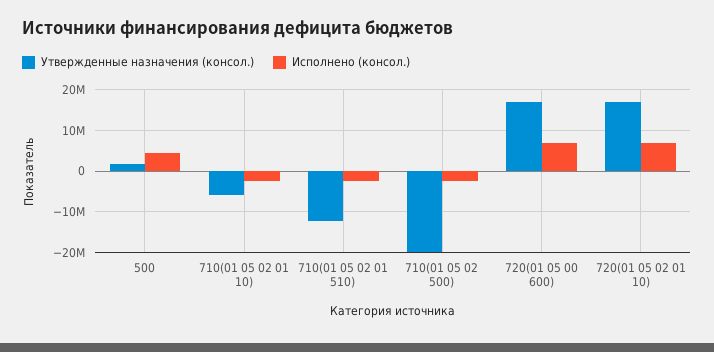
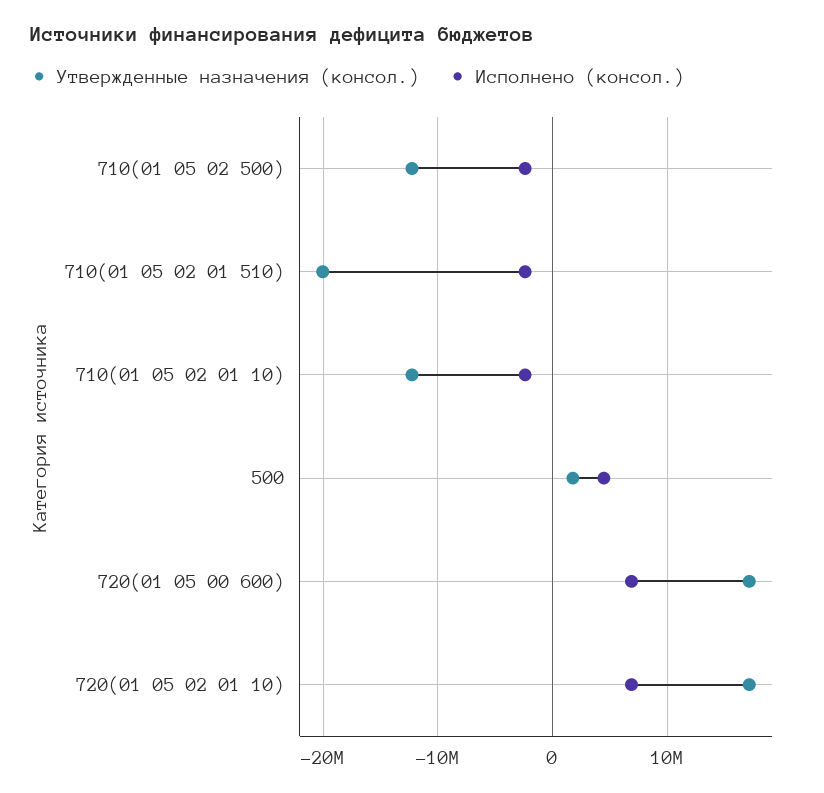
Утвержденные назначения (консол.), 710(01 05 02 01 10): -6000000 -> -12000000
Утвержденные назначения (консол.), 710(01 05 02 01 510): -12000000 -> -20000000
Утвержденные назначения (консол.), 710(01 05 02 500): -20000000 -> -12000000

